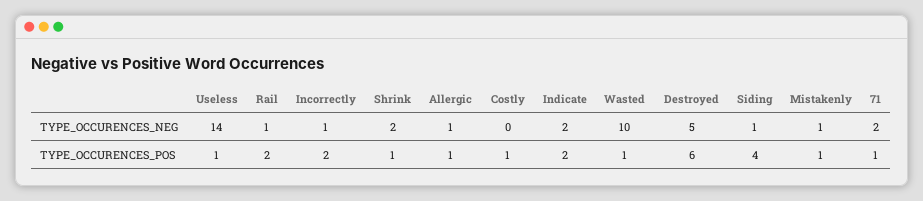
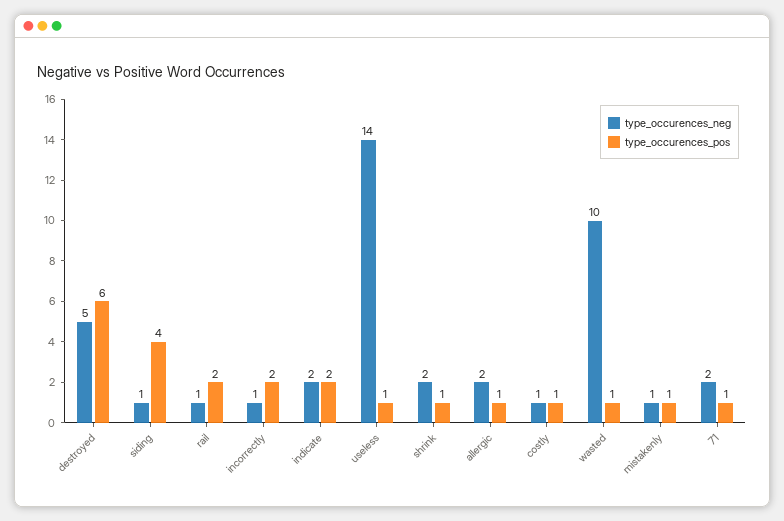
TYPE_OCCURENCES_NEG, Allergic: 1 -> 2
TYPE_OCCURENCES_NEG, Costly: 0 -> 1

